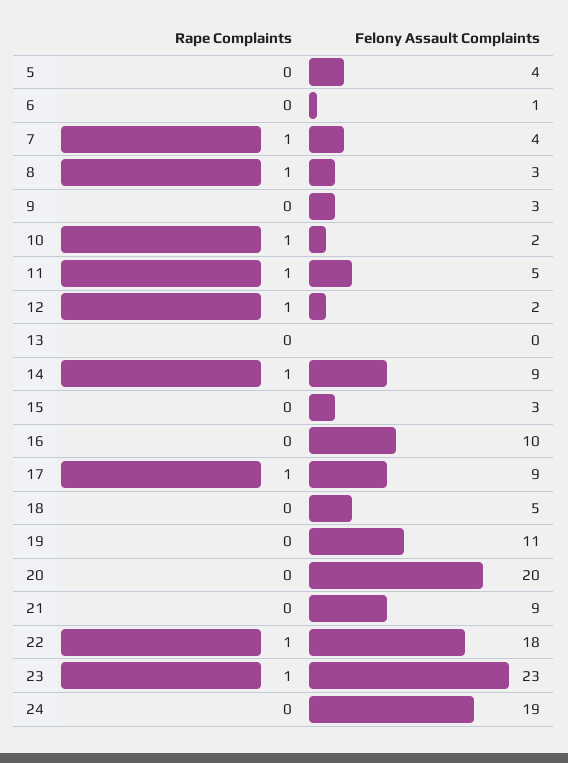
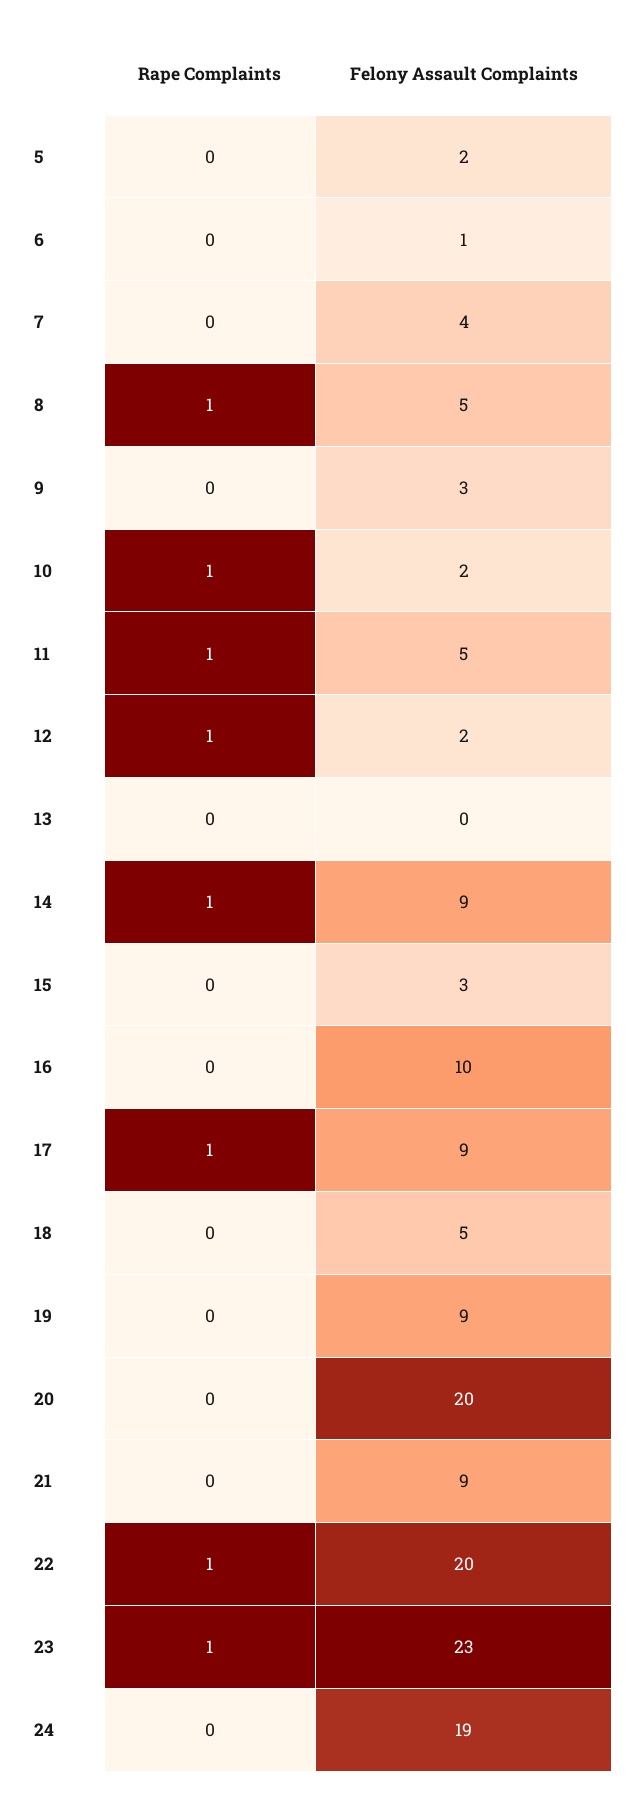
Felony Assault Complaints, 5: 4 -> 2
Rape Complaints, 7: 1 -> 0
Felony Assault Complaints, 8: 3 -> 5
Felony Assault Complaints, 19: 11 -> 9
Felony Assault Complaints, 22: 18 -> 20

